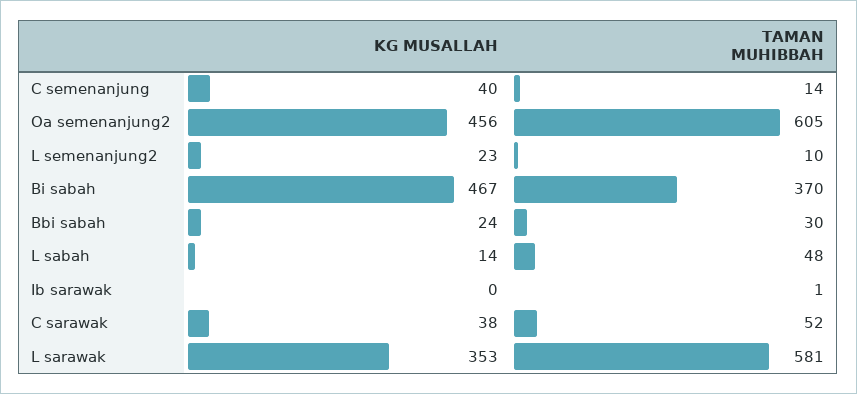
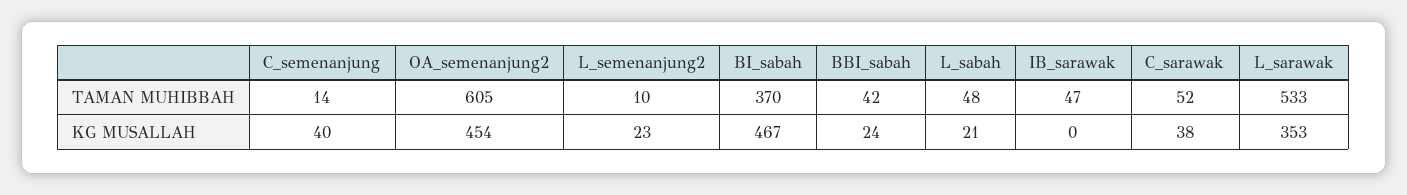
KG MUSALLAH, Oa semenanjung2: 456 -> 454
TAMAN MUHIBBAH, Bbi sabah: 30 -> 42
KG MUSALLAH, L sabah: 14 -> 21
TAMAN MUHIBBAH, Ib sarawak: 1 -> 47
TAMAN MUHIBBAH, L sarawak: 581 -> 533

